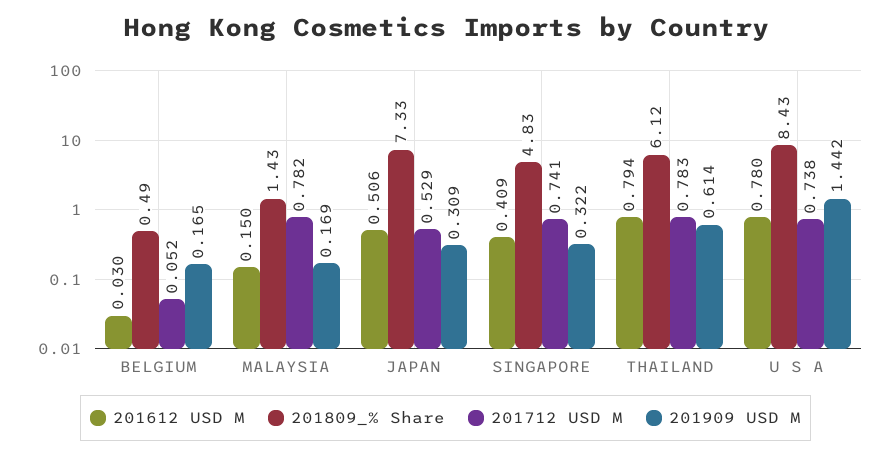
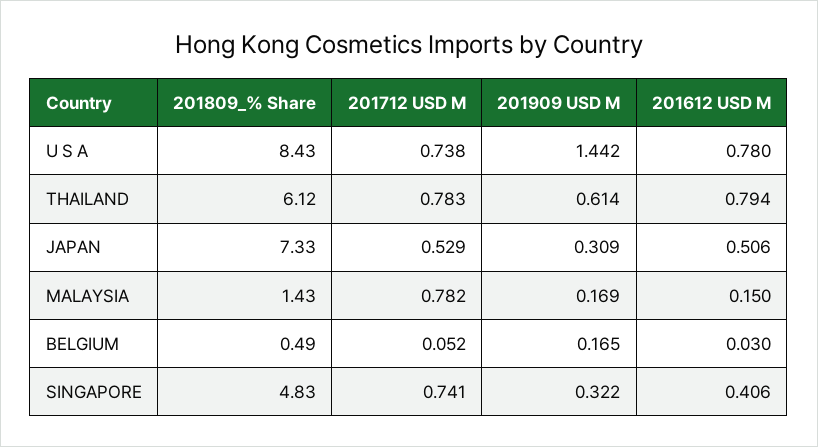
201612 USD M, SINGAPORE: 0.409 -> 0.406

